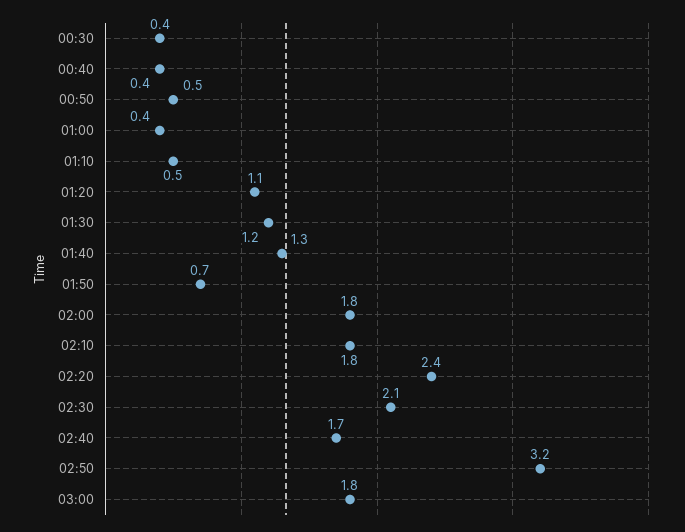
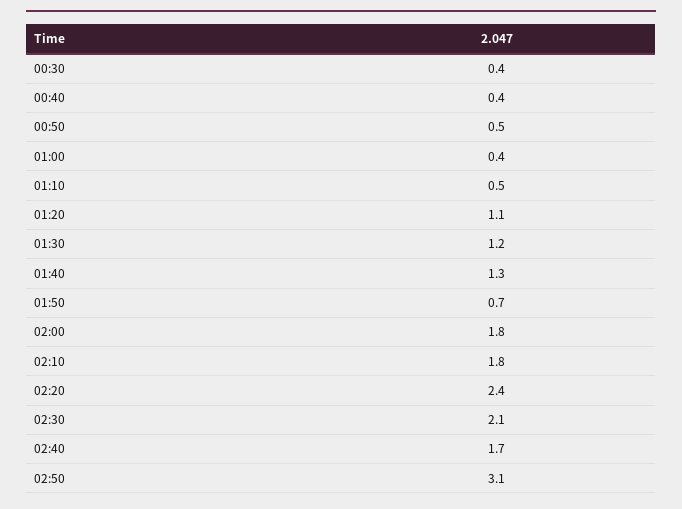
02:50: 3.2 -> 3.1
03:00: 1.8 -> none

